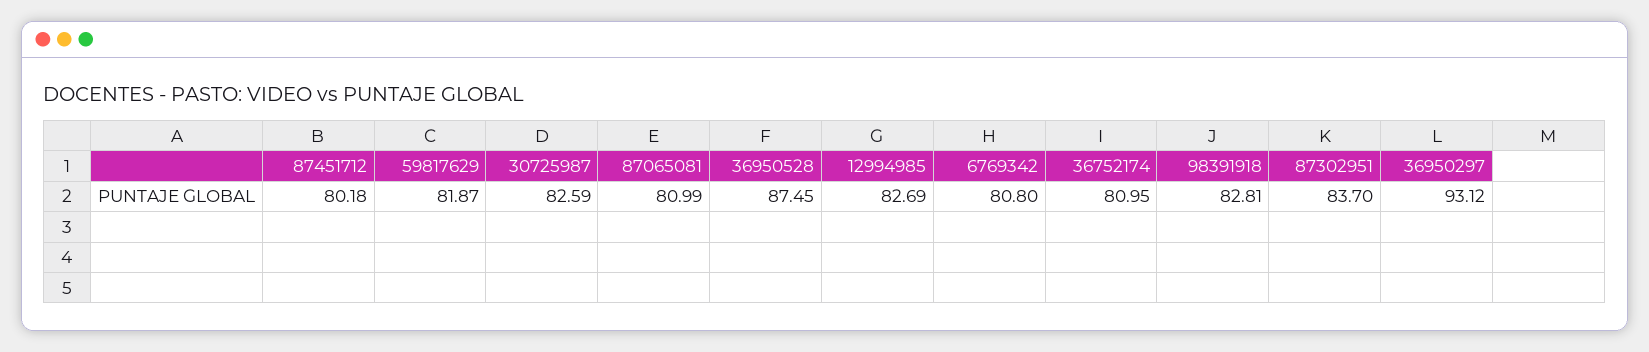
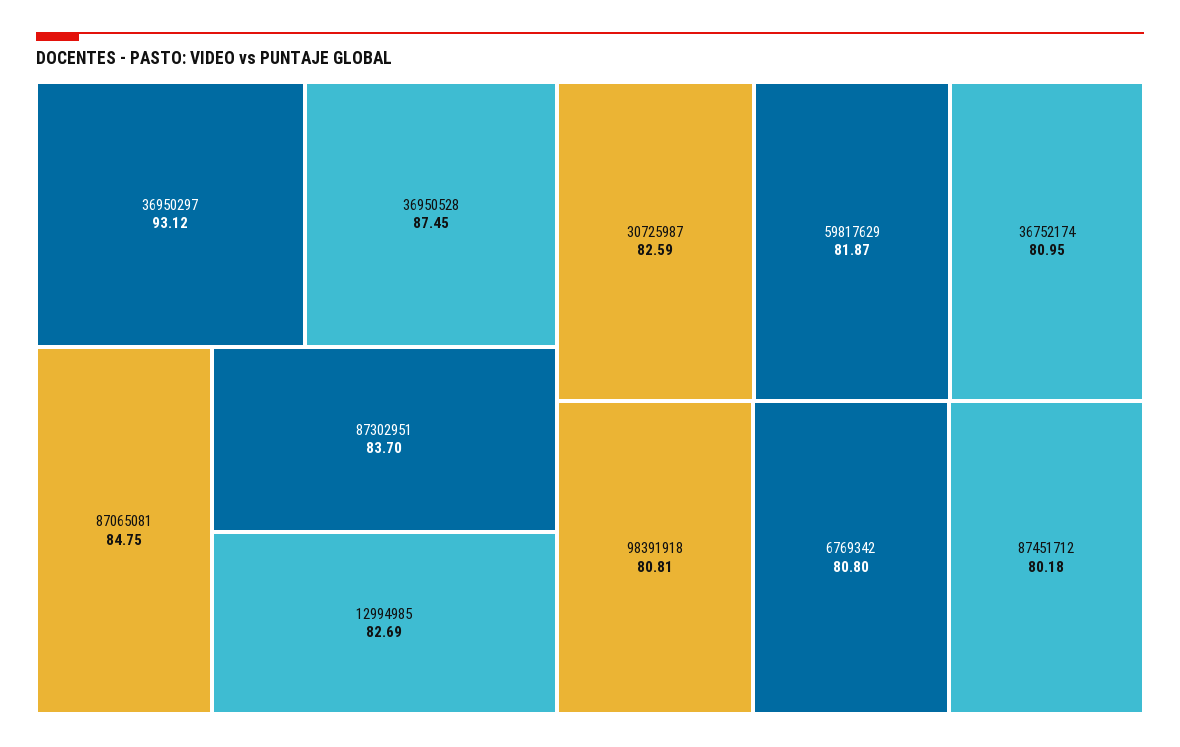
87065081: 80.99 -> 84.75
98391918: 82.81 -> 80.81

